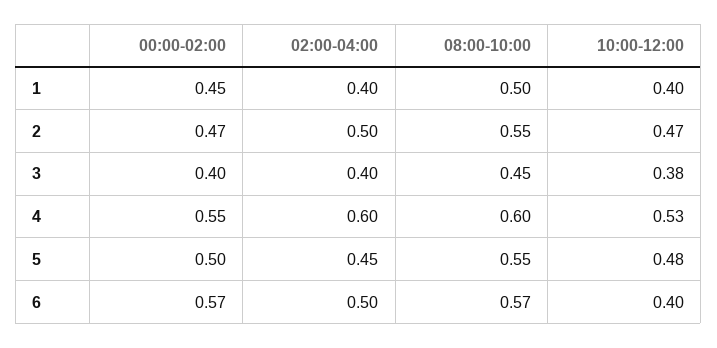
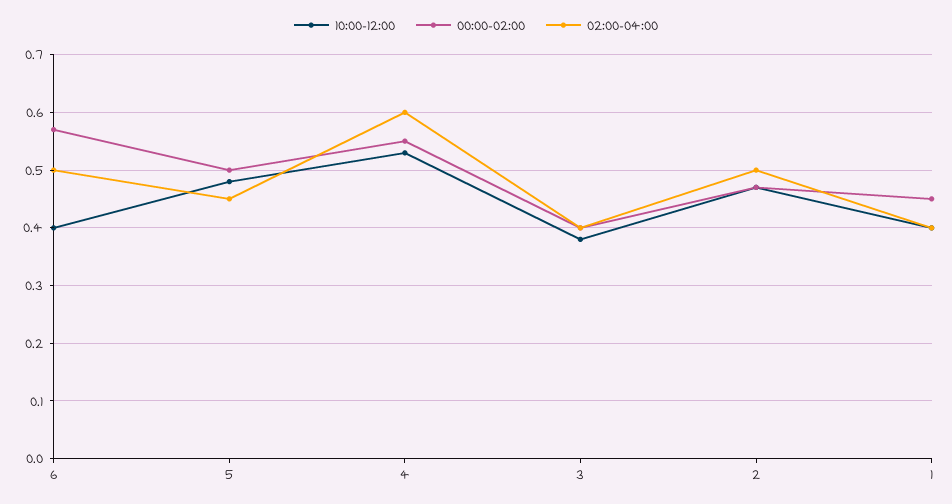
08:00-10:00, 1: 0.5 -> none
08:00-10:00, 2: 0.55 -> none
08:00-10:00, 3: 0.45 -> none
08:00-10:00, 4: 0.6 -> none
08:00-10:00, 5: 0.55 -> none
08:00-10:00, 6: 0.57 -> none

